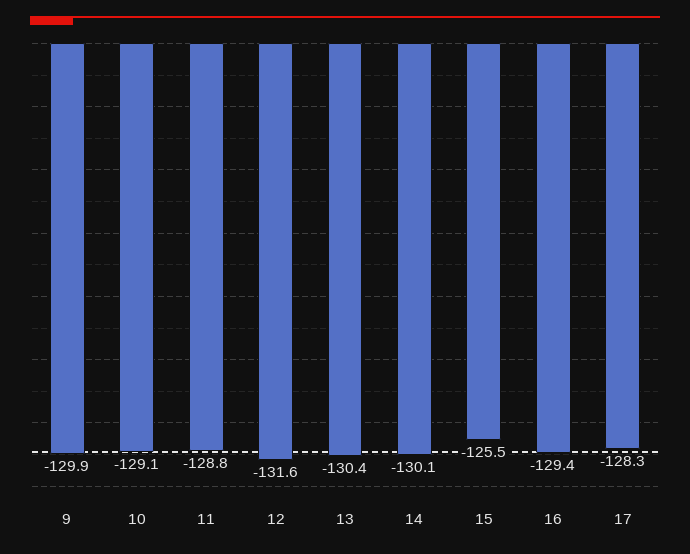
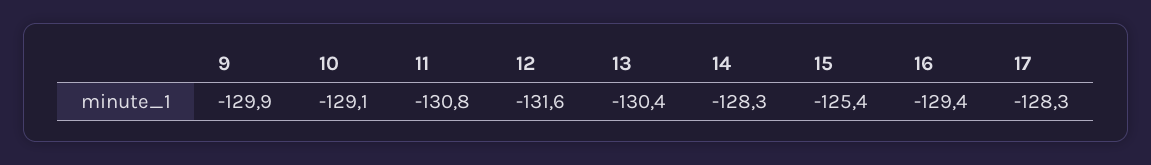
11: -128.8 -> -130.8
14: -130.1 -> -128.3
15: -125.5 -> -125.4

